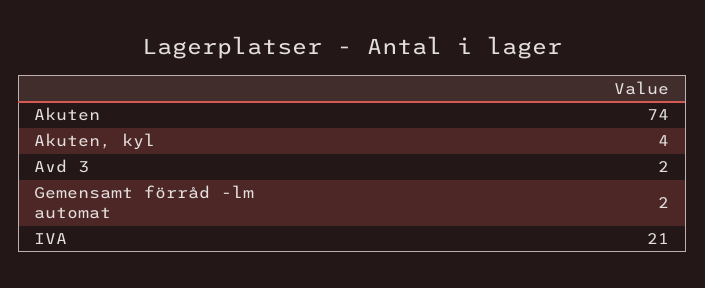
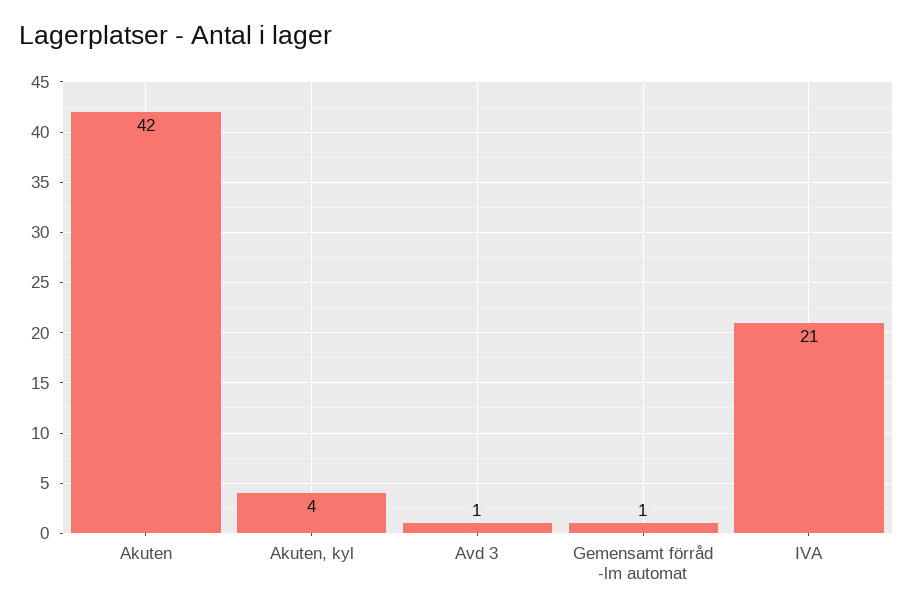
Akuten: 74 -> 42
Avd 3: 2 -> 1
Gemensamt förråd -lm automat: 2 -> 1

